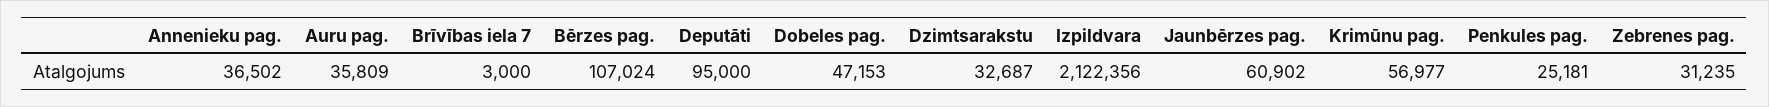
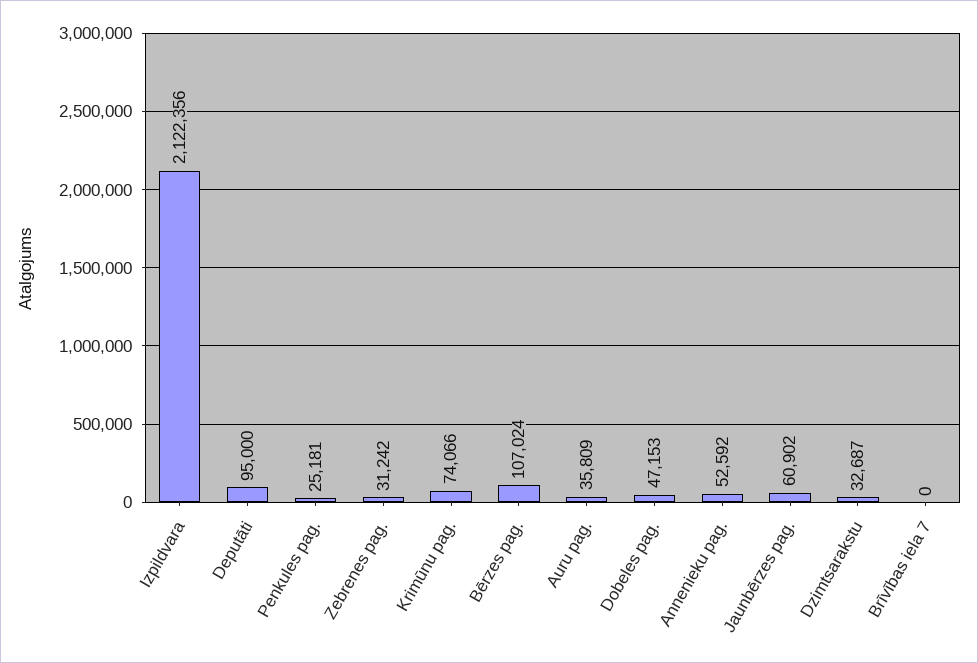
Annenieku pag.: 36502 -> 52592
Brīvības iela 7: 3000 -> 0
Krimūnu pag.: 56977 -> 74066
Zebrenes pag.: 31235 -> 31242

